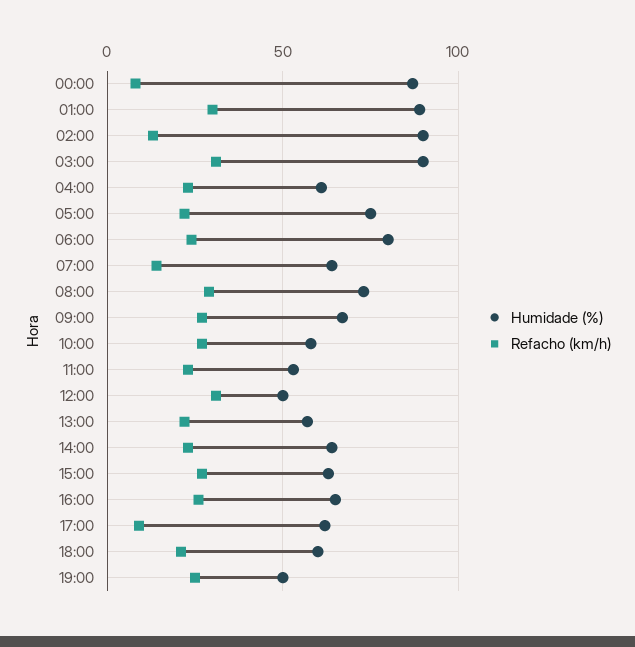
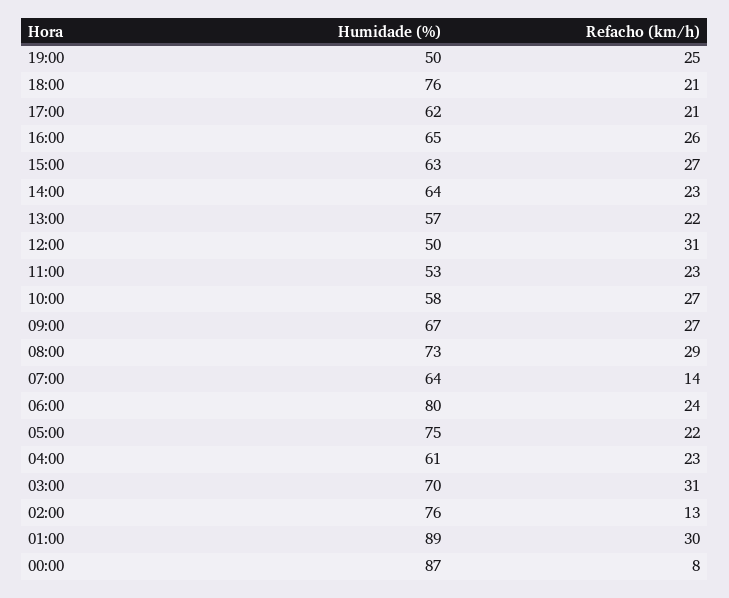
Humidade (%), 02:00: 90 -> 76
Humidade (%), 03:00: 90 -> 70
Refacho (km/h), 17:00: 10 -> 21
Humidade (%), 18:00: 60 -> 76

